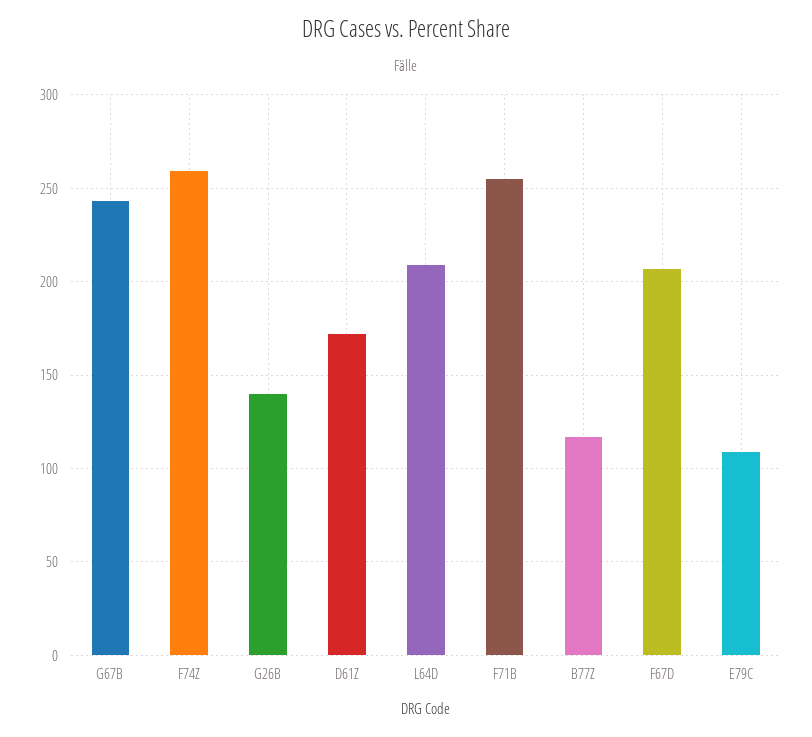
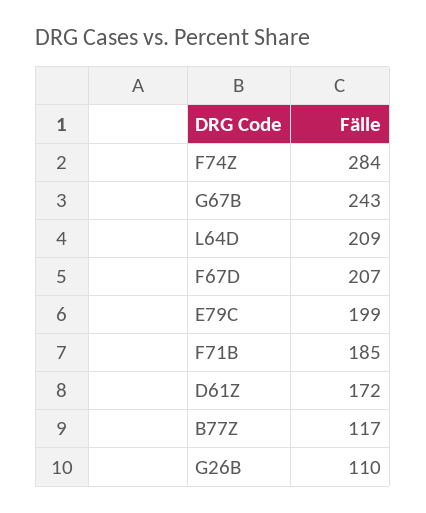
F74Z: 260 -> 284
G26B: 140 -> 110
F71B: 255 -> 185
E79C: 110 -> 199

